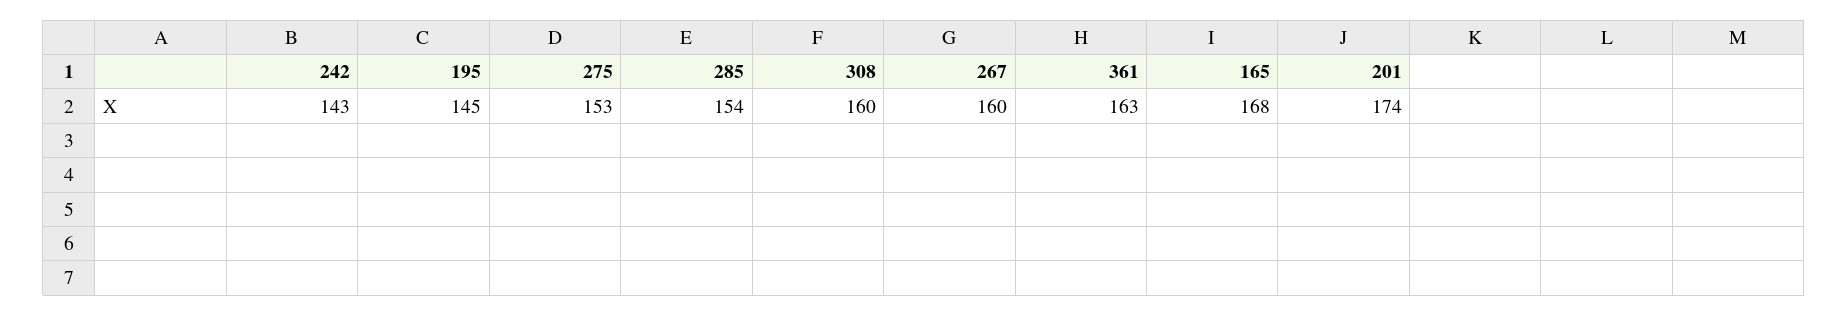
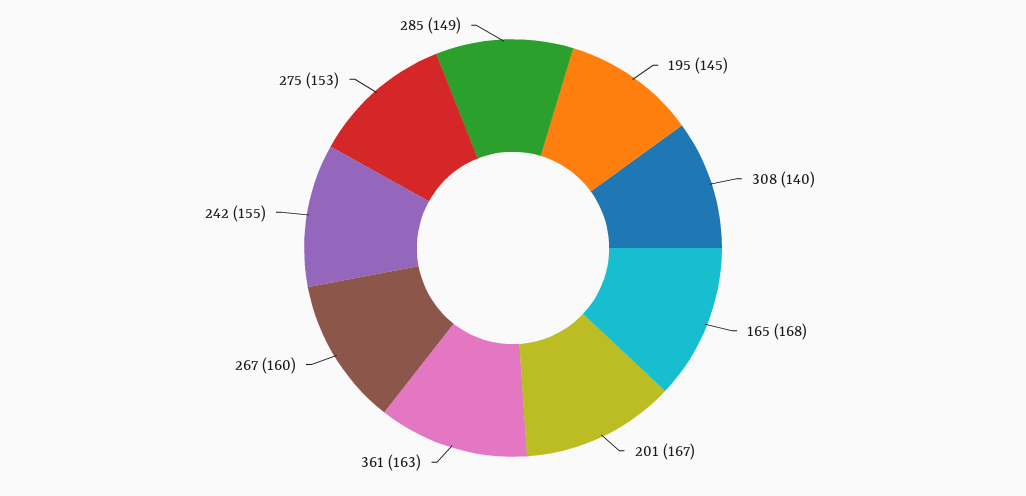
242: 143 -> 155
285: 154 -> 149
308: 160 -> 140
201: 174 -> 167

